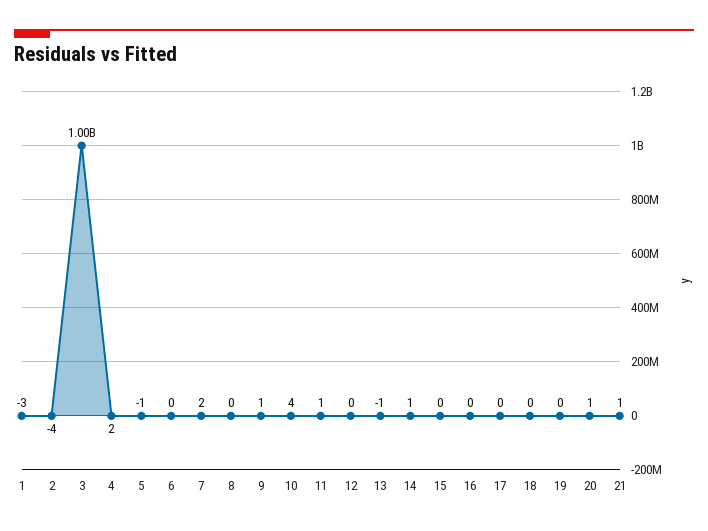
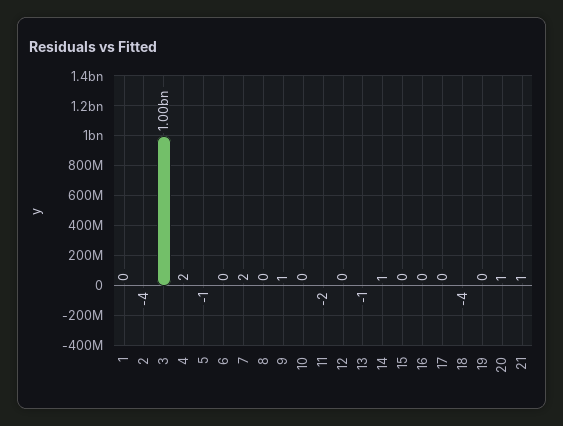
1: -3 -> 0
10: 4 -> 0
11: 1 -> -2
18: 0 -> -4

